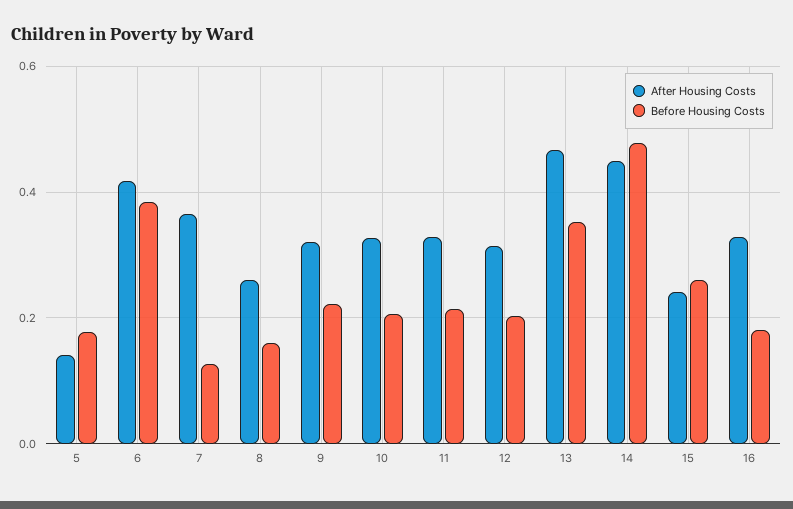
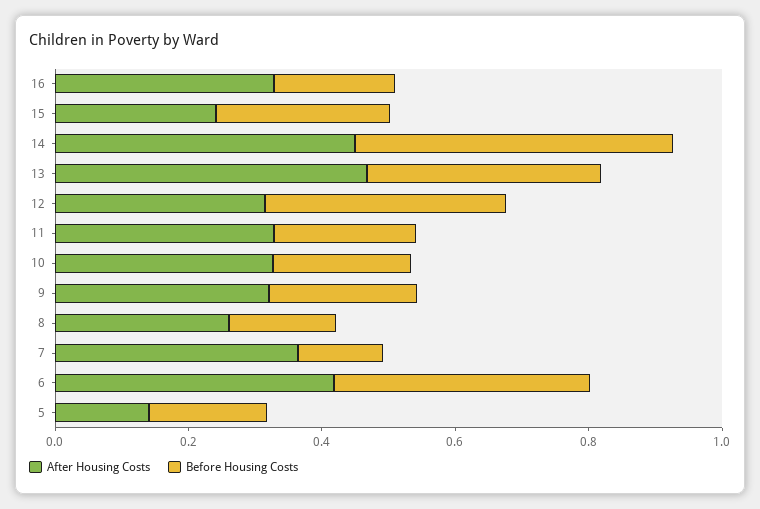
Before Housing Costs, 12: 0.2 -> 0.35

